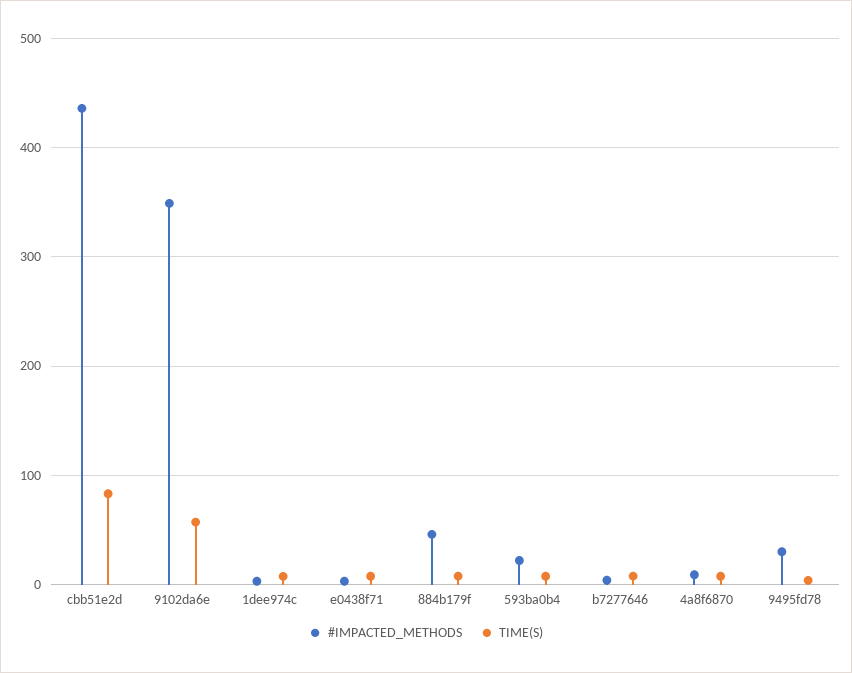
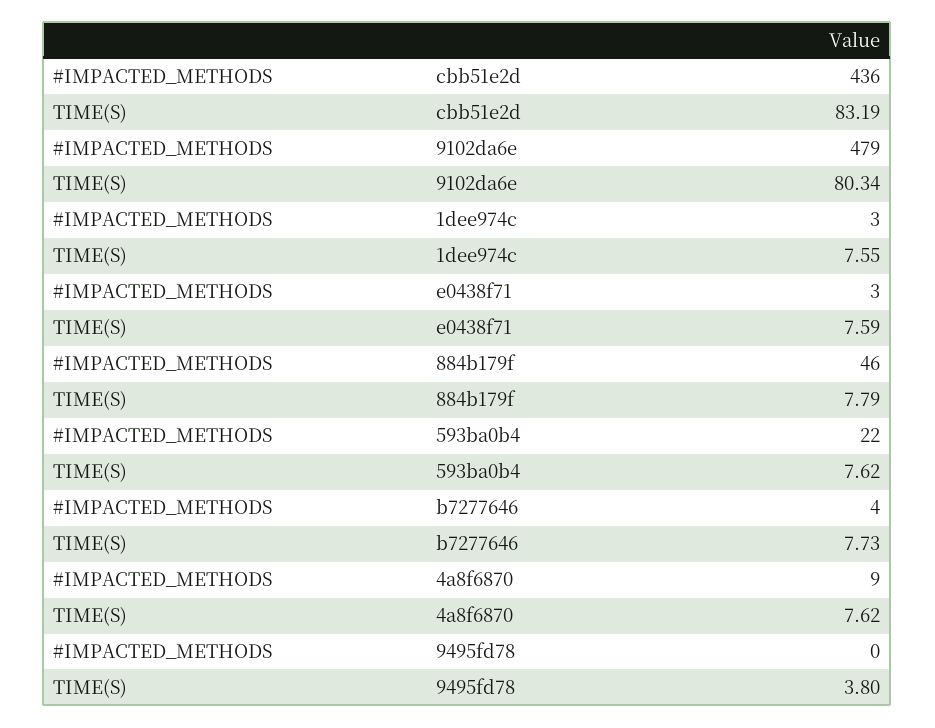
#IMPACTED_METHODS, 9102da6e: 350 -> 479
TIME(S), 9102da6e: 60 -> 80.34
#IMPACTED_METHODS, 9495fd78: 30 -> 0

